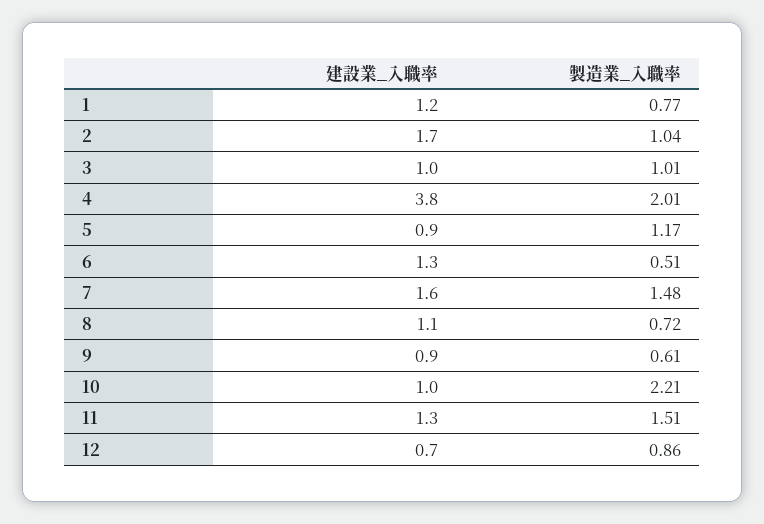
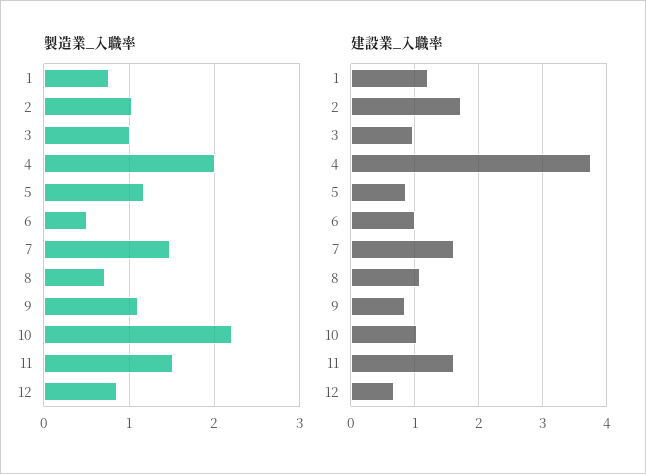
建設業_入職率, 6: 1.3 -> 1
製造業_入職率, 9: 0.61 -> 1.1
建設業_入職率, 11: 1.3 -> 1.6

